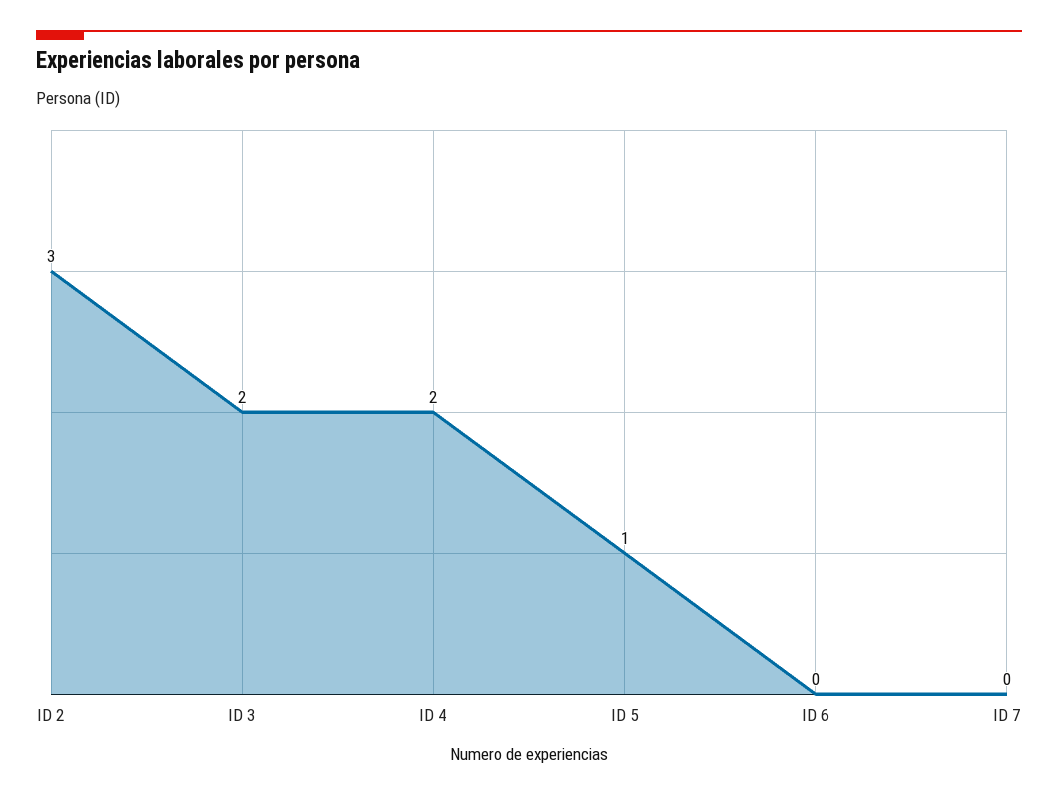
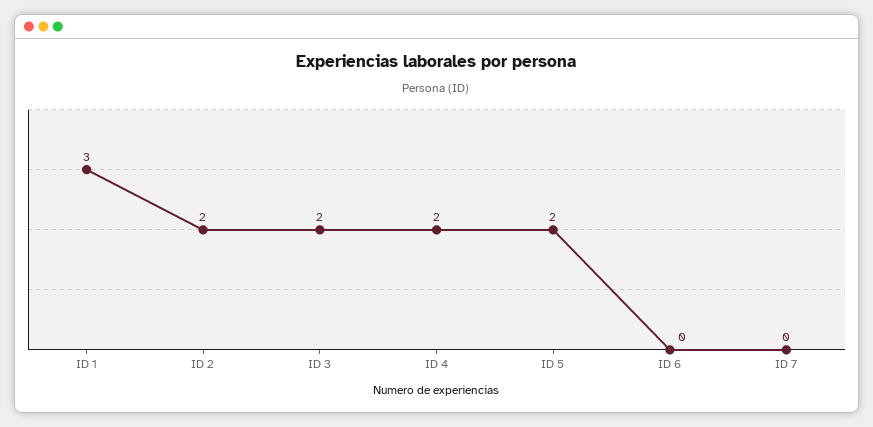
ID 2: 3 -> 2
ID 5: 1 -> 2
ID 1: none -> 3

